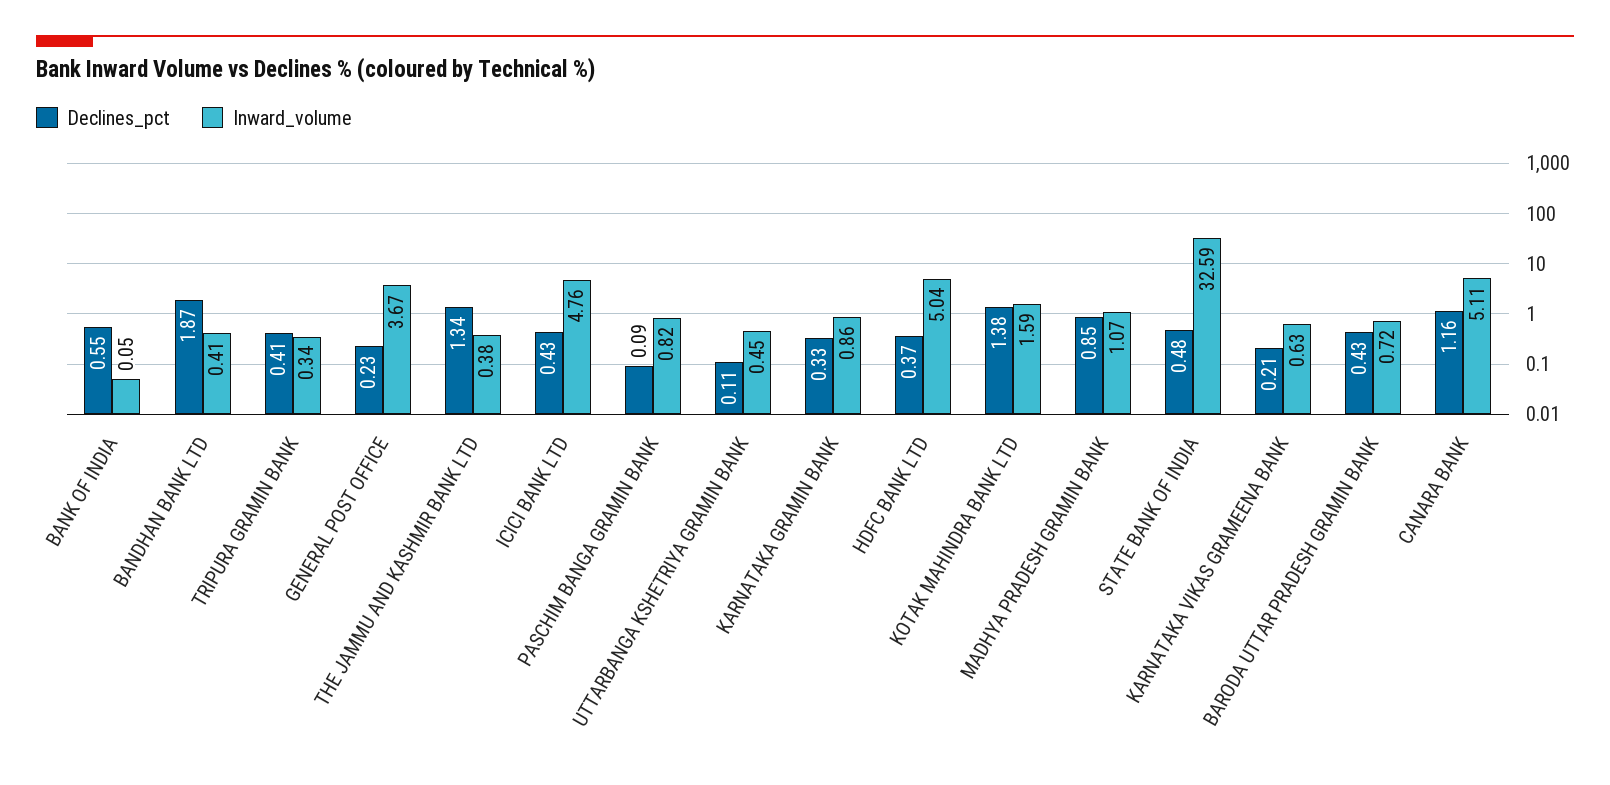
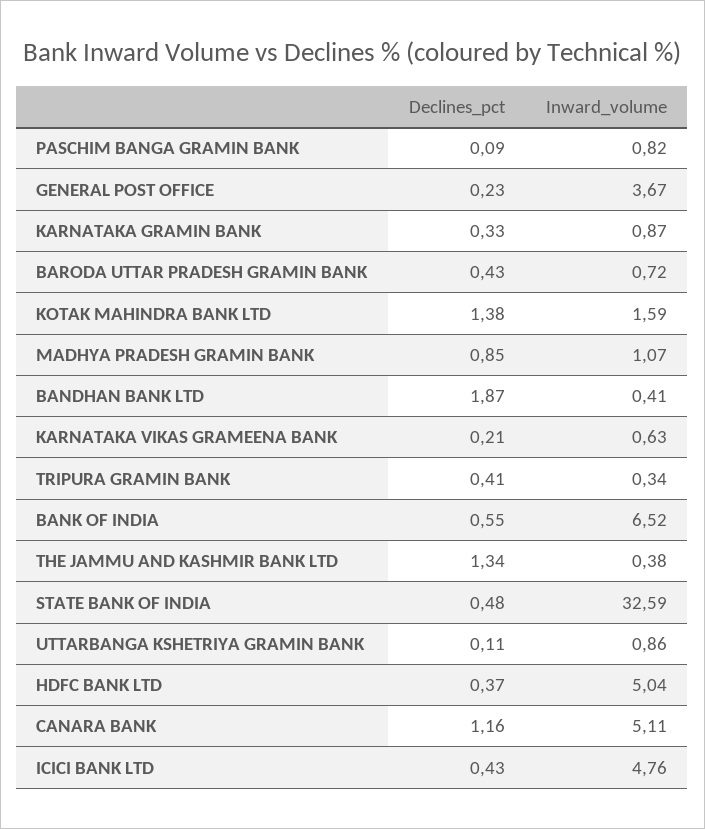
Inward_volume, BANK OF INDIA: 0.05 -> 6.52
Inward_volume, UTTARBANGA KSHETRIYA GRAMIN BANK: 0.45 -> 0.86
Inward_volume, KARNATAKA GRAMIN BANK: 0.86 -> 0.87

